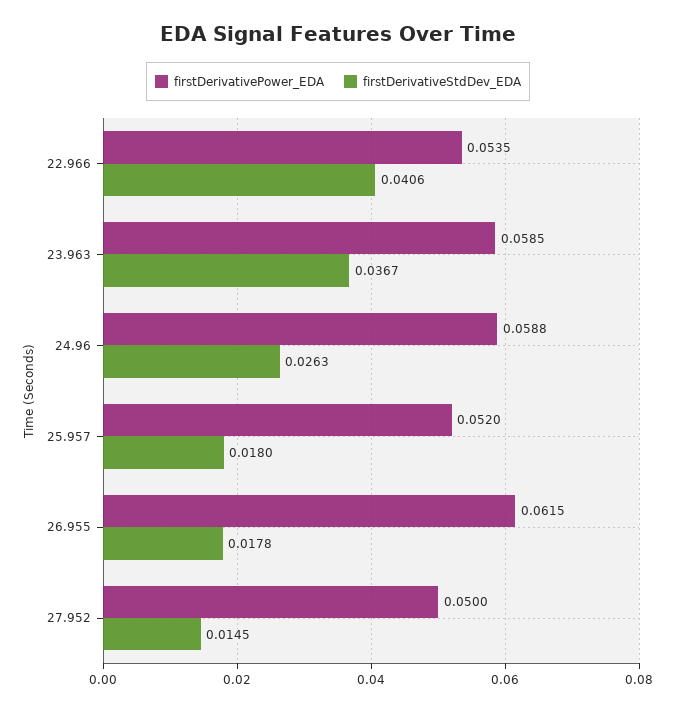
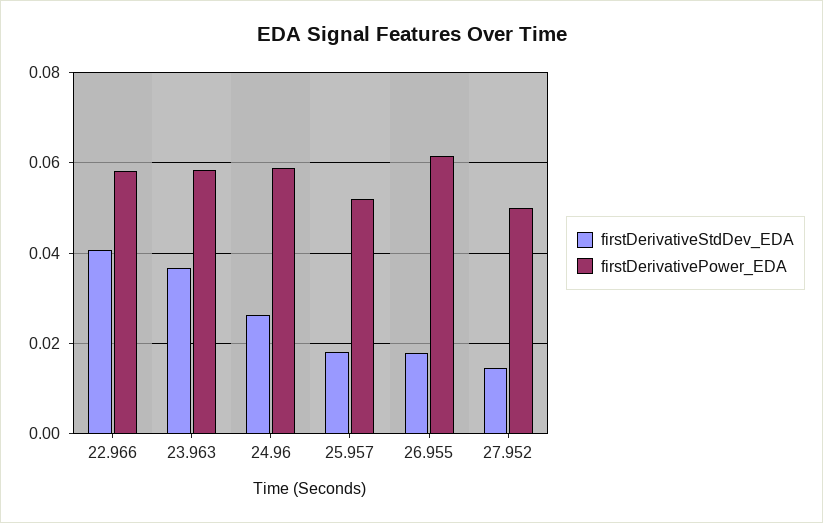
firstDerivativePower_EDA, 22.966: 0.0535 -> 0.058

